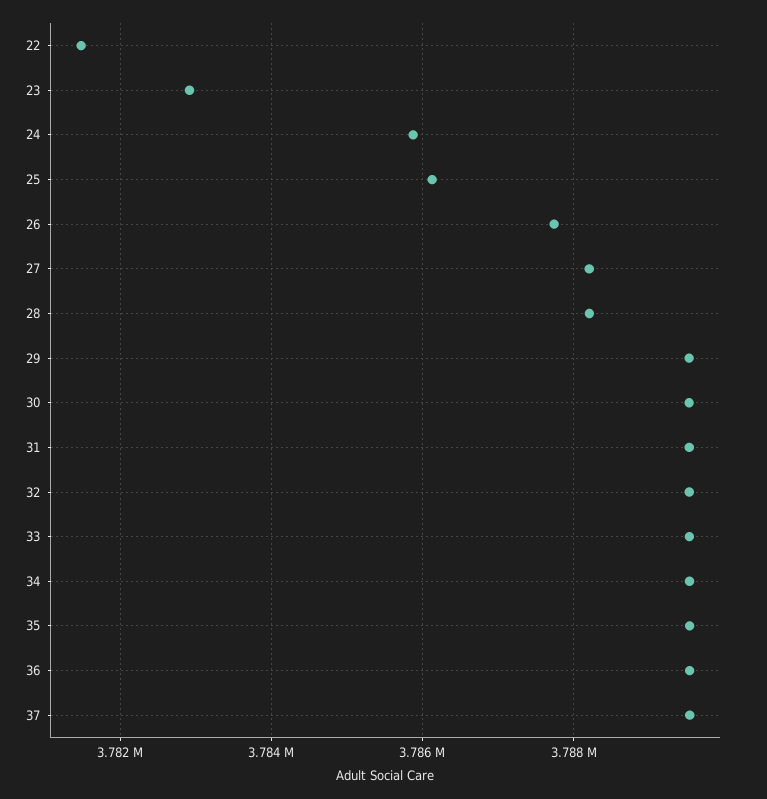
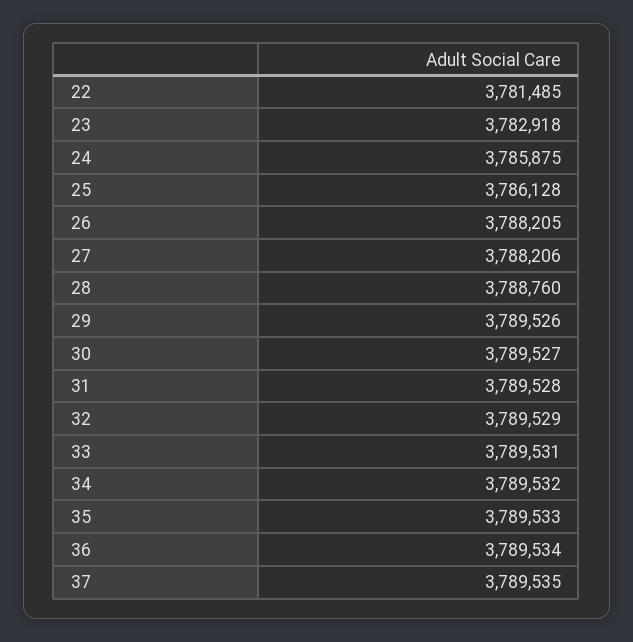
26: 3787800 -> 3788205
28: 3788200 -> 3788760

